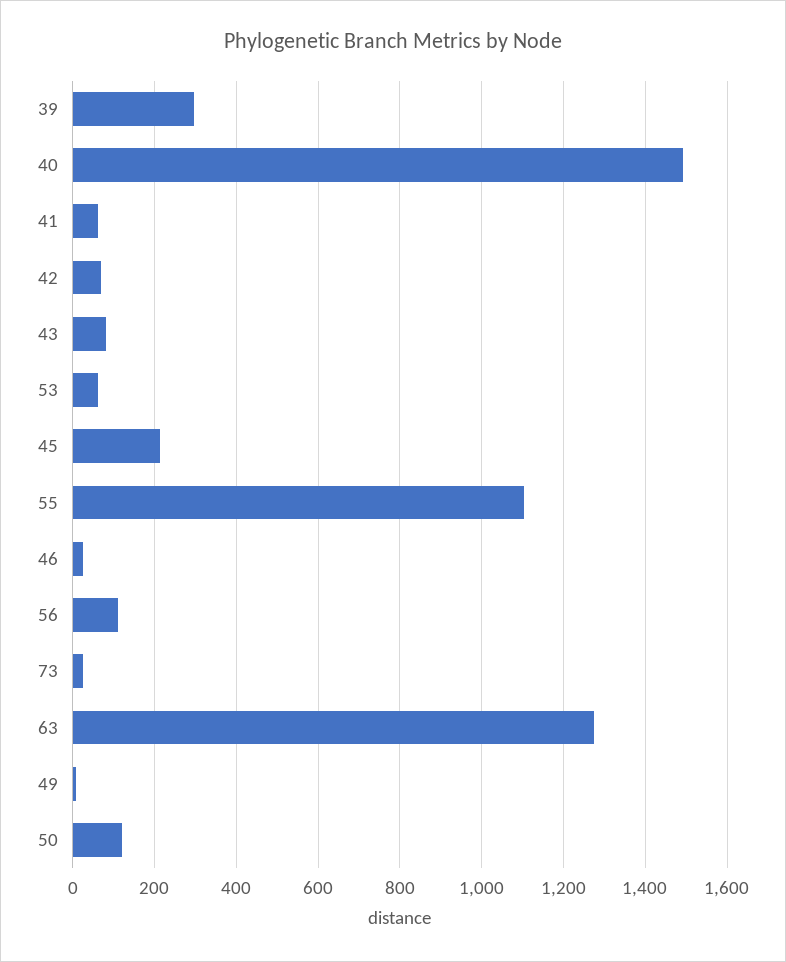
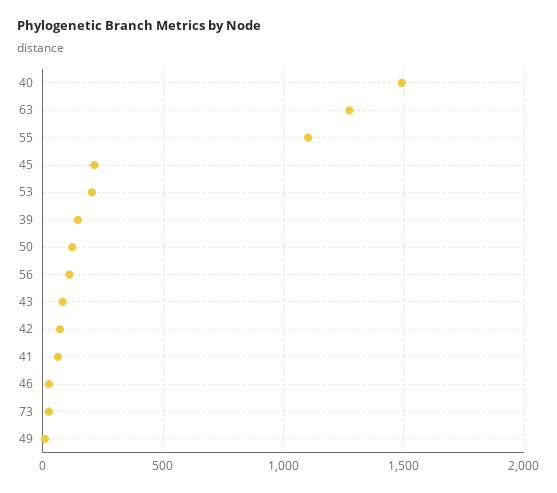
39: 300 -> 150
53: 60 -> 200

